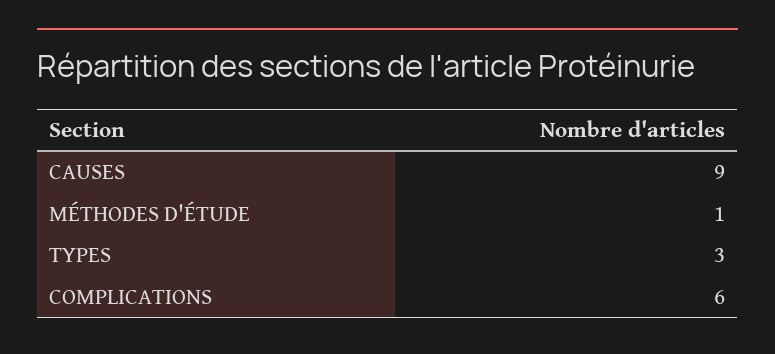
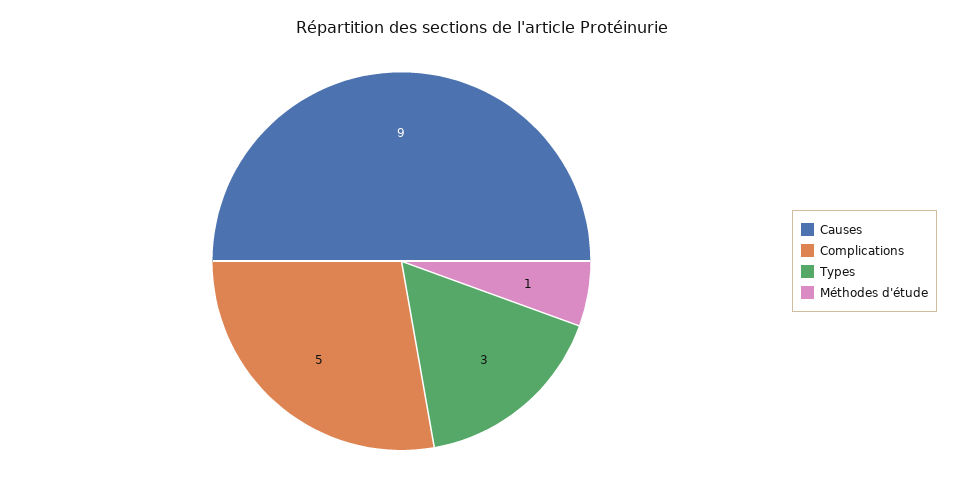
COMPLICATIONS: 6 -> 5

